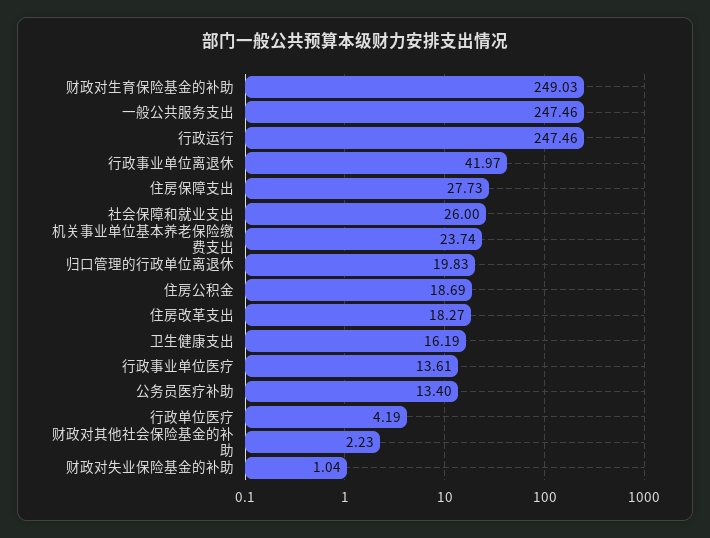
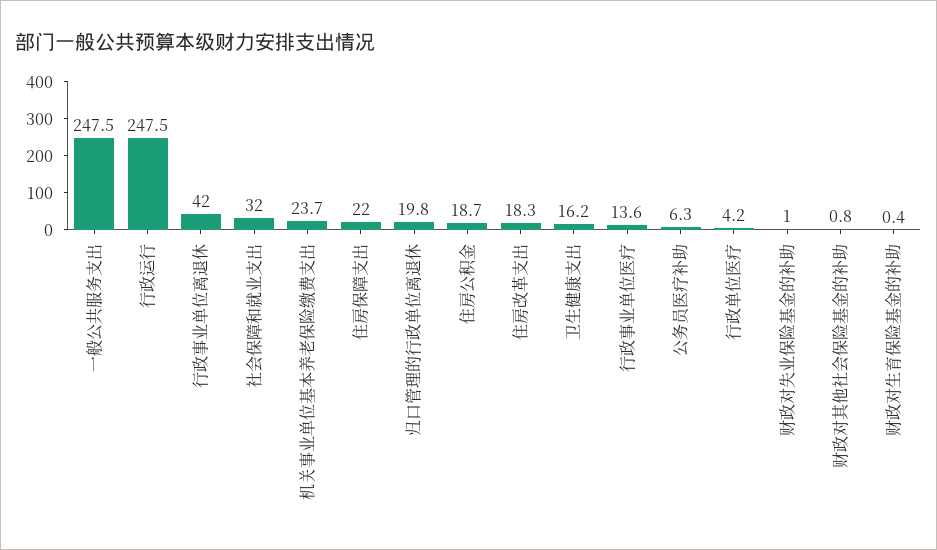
财政对生育保险基金的补助: 249.03 -> 0.4
住房保障支出: 27.73 -> 22
社会保障和就业支出: 26 -> 32
公务员医疗补助: 13.4 -> 6.3
财政对其他社会保险基金的补助: 2.23 -> 0.8

